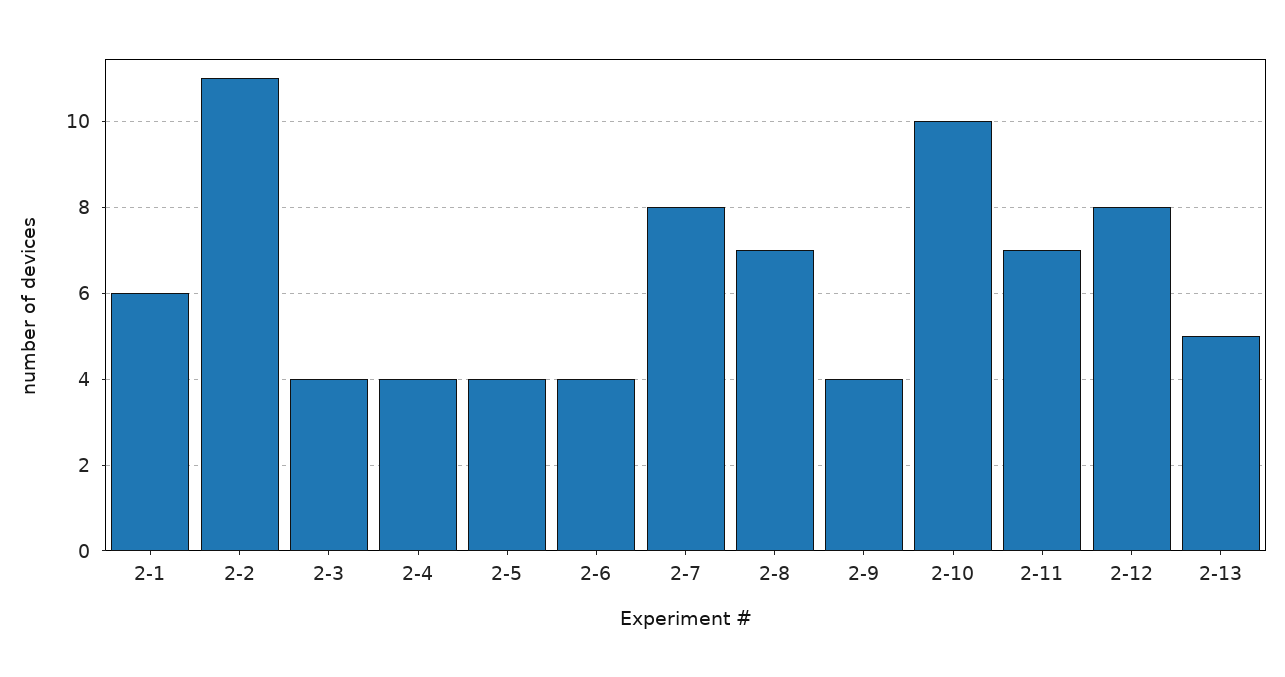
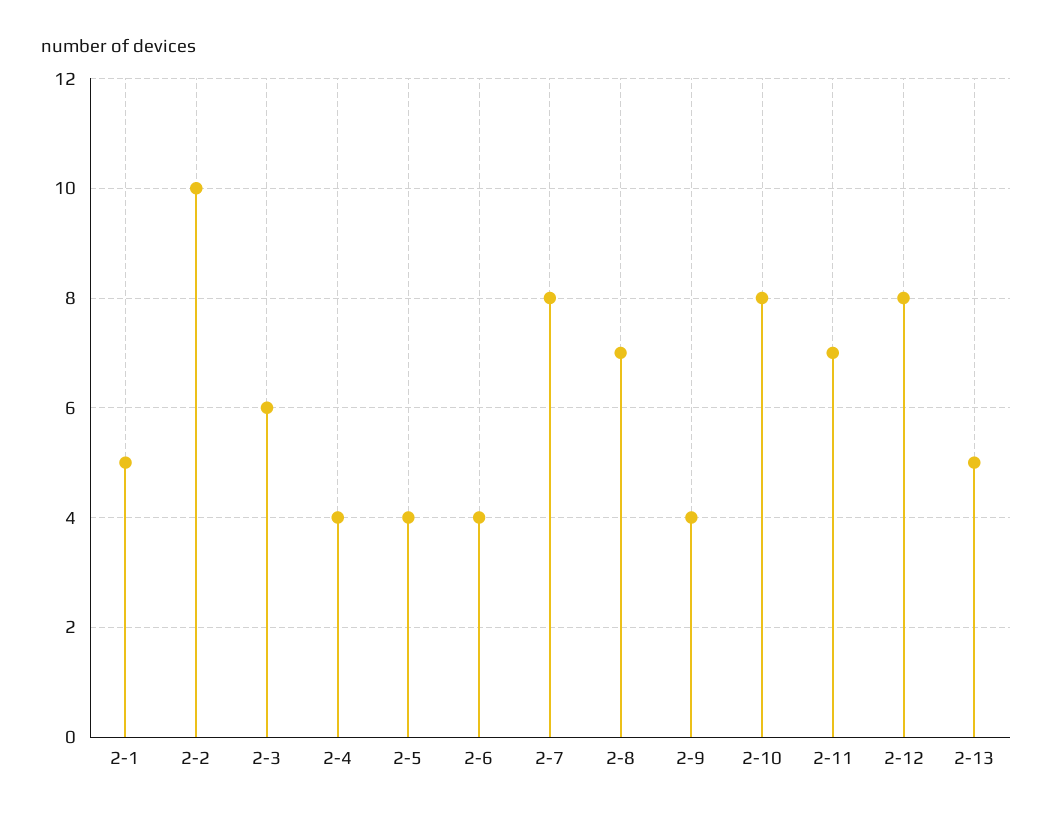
2-1: 6 -> 5
2-2: 11 -> 10
2-3: 4 -> 6
2-10: 10 -> 8

